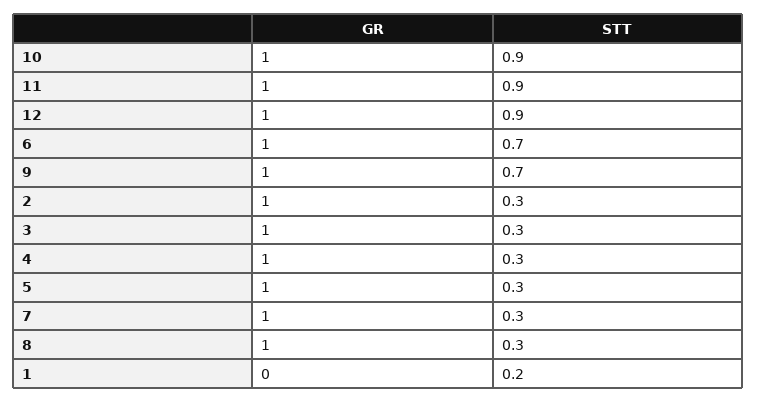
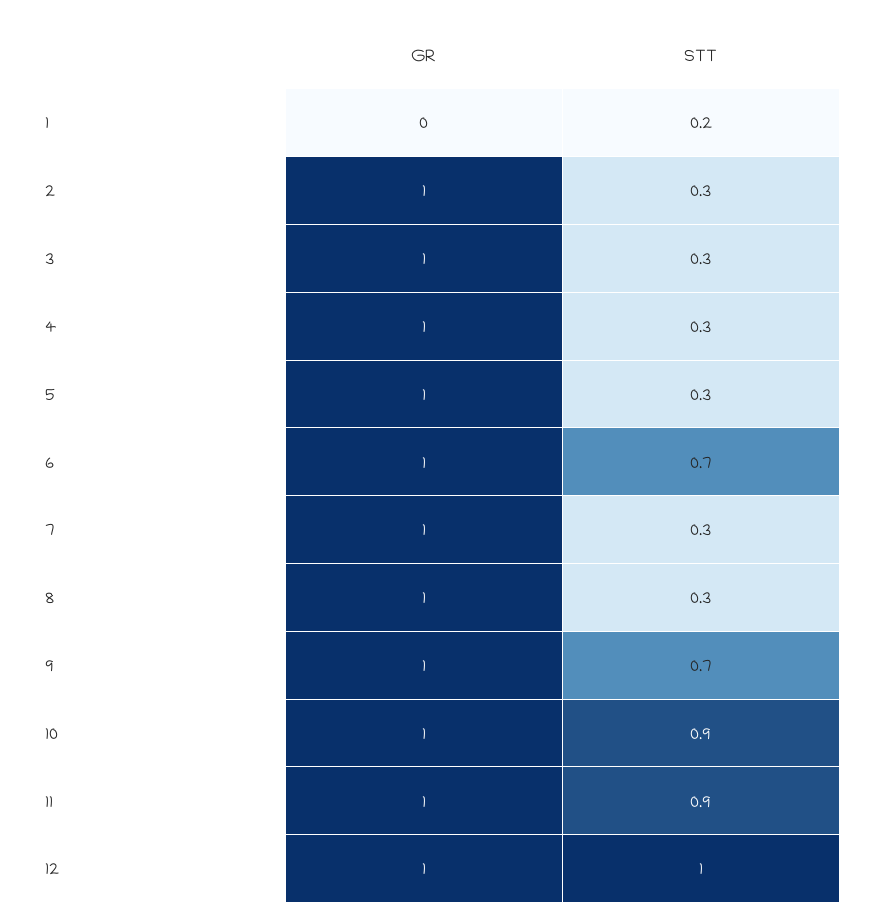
STT, 12: 0.9 -> 1

